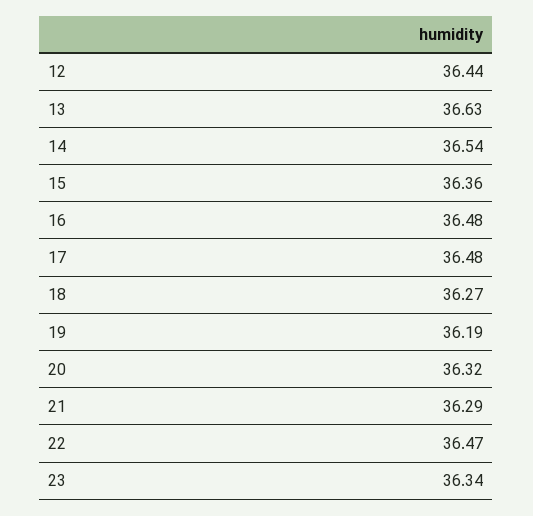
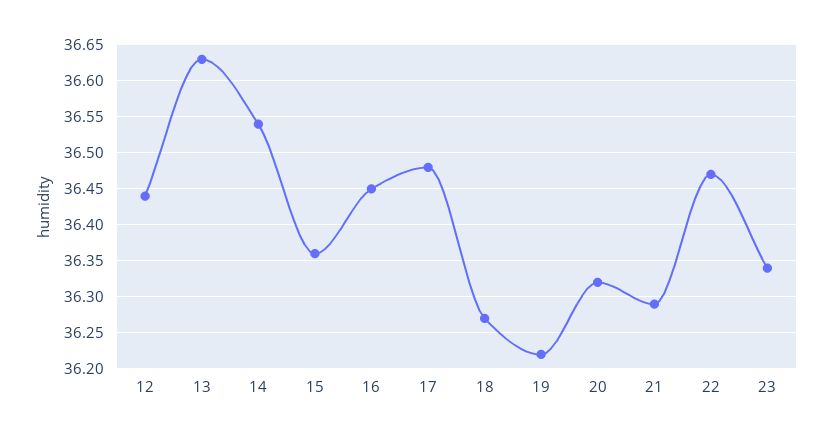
16: 36.48 -> 36.45
19: 36.19 -> 36.22

